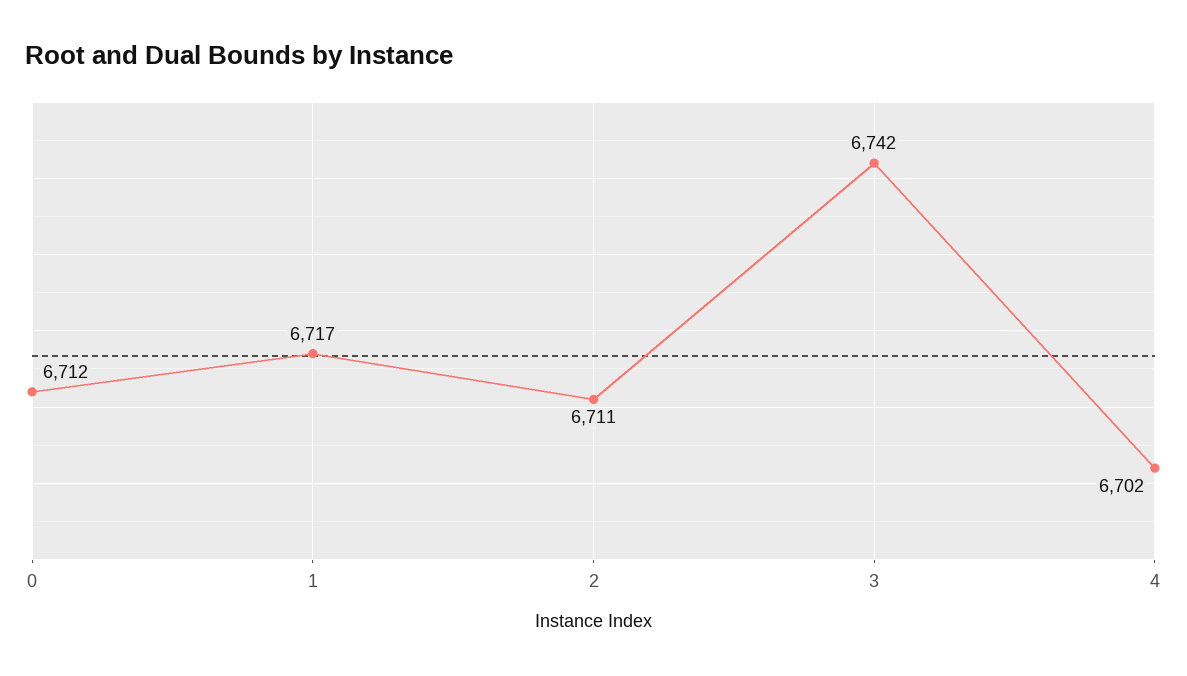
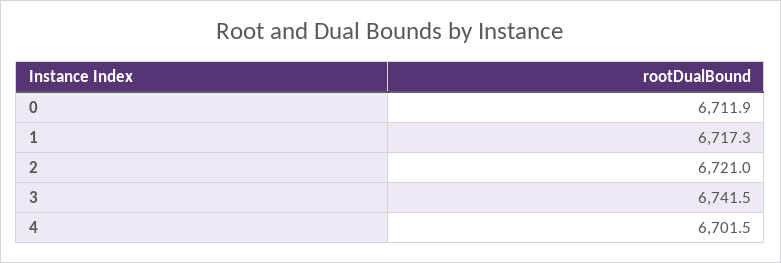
2: 6711 -> 6721

